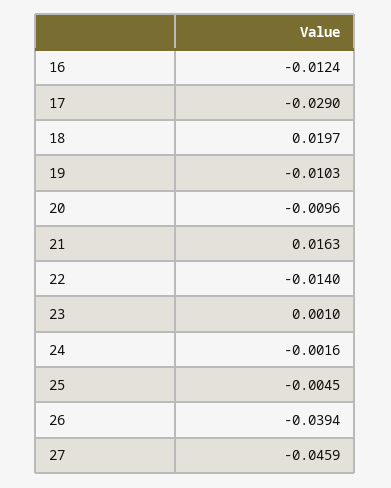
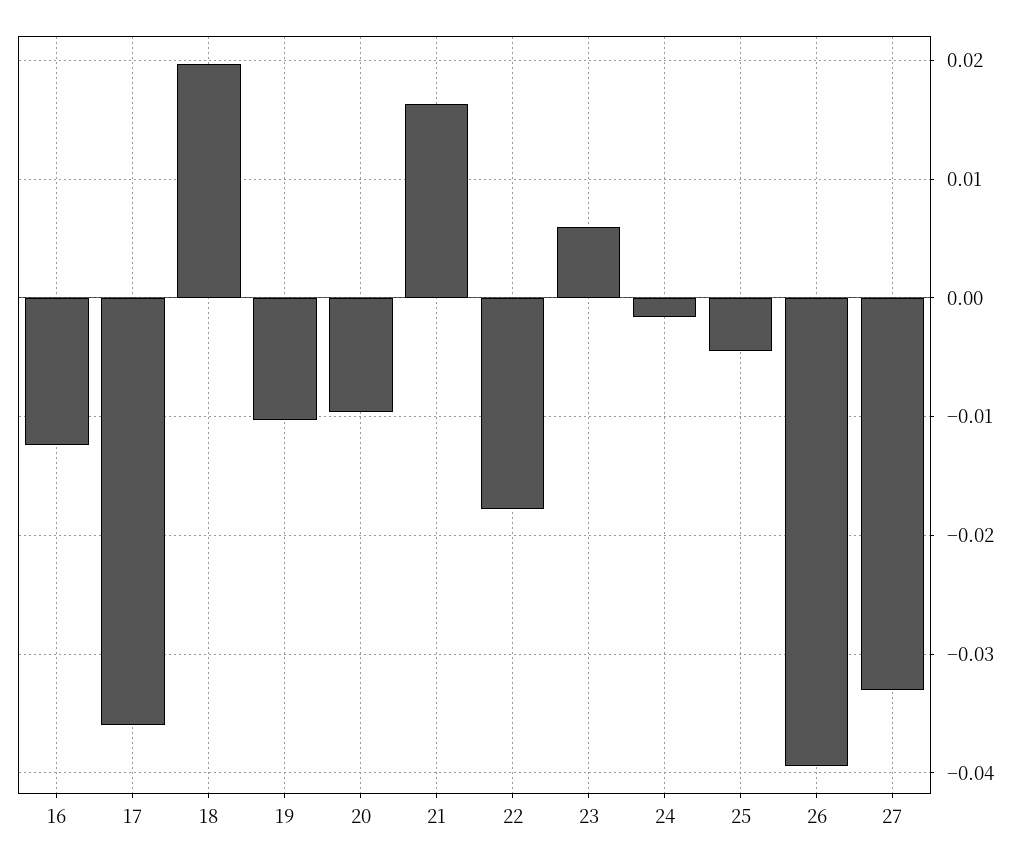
17: -0.029 -> -0.036
22: -0.014 -> -0.018
23: 0.001 -> 0.006
27: -0.0459 -> -0.033

